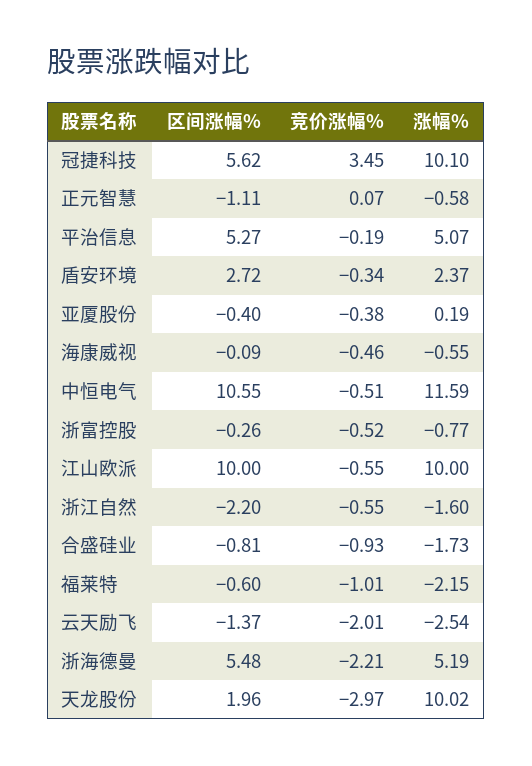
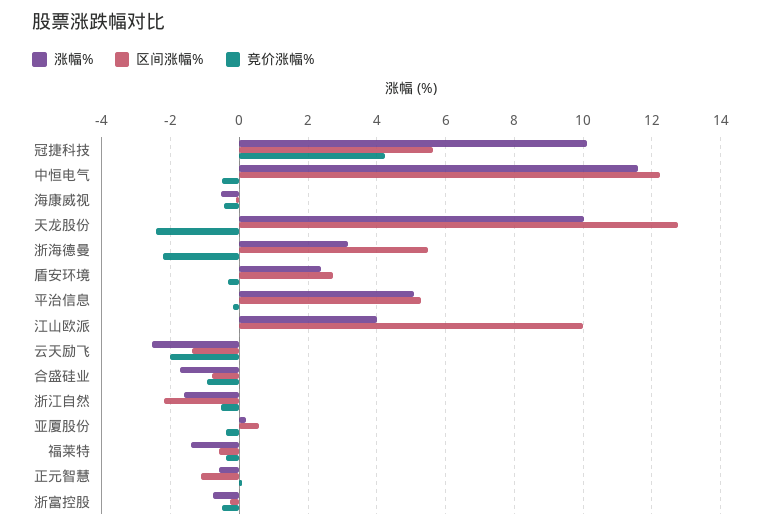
竞价涨幅%, 冠捷科技: 3.45 -> 4.2
区间涨幅%, 亚厦股份: -0.4 -> 0.6
区间涨幅%, 中恒电气: 10.55 -> 12.2
竞价涨幅%, 江山欧派: -0.55 -> 0
涨幅%, 江山欧派: 10 -> 4
竞价涨幅%, 福莱特: -1.01 -> -0.4
涨幅%, 福莱特: -2.15 -> -1.4
涨幅%, 浙海德曼: 5.19 -> 3.2
区间涨幅%, 天龙股份: 1.96 -> 12.8
竞价涨幅%, 天龙股份: -2.97 -> -2.4

